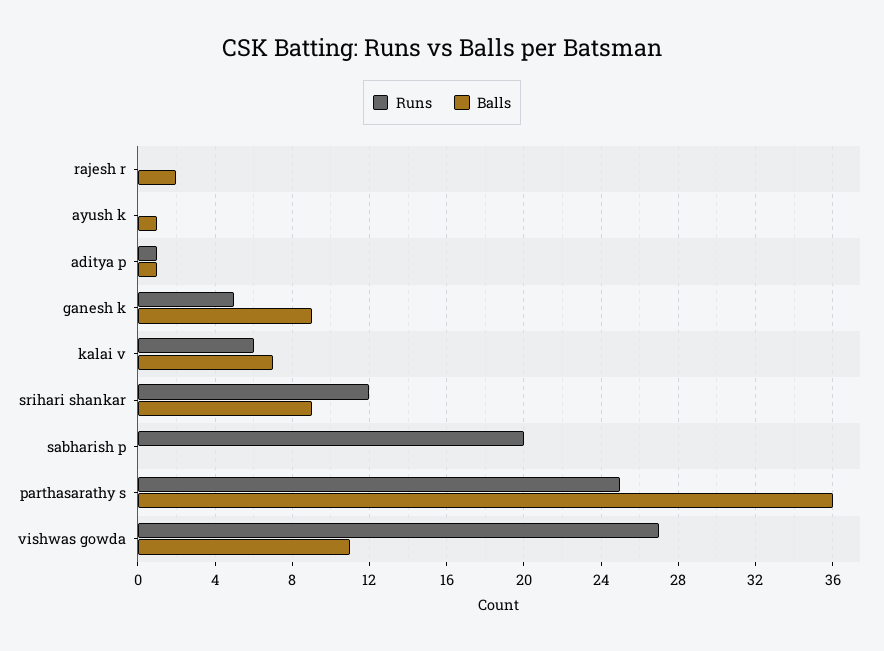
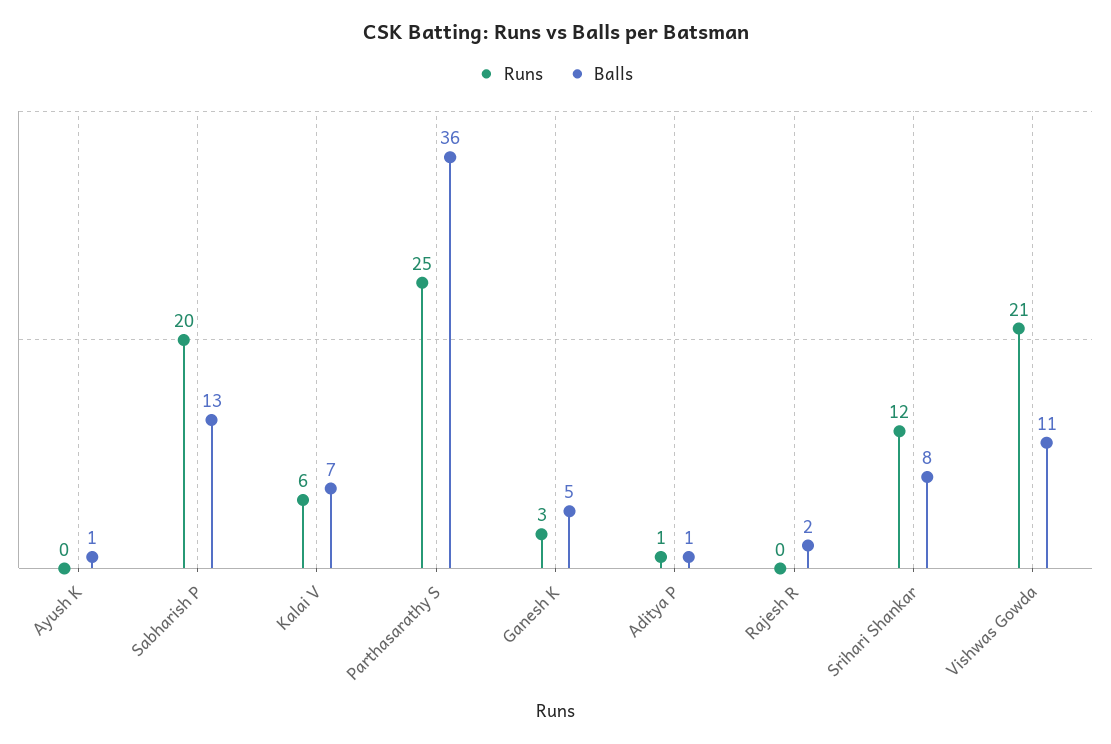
Runs, ganesh k: 5 -> 3
Balls, ganesh k: 9 -> 5
Balls, srihari shankar: 9 -> 8
Balls, sabharish p: 0 -> 13
Runs, vishwas gowda: 27 -> 21

